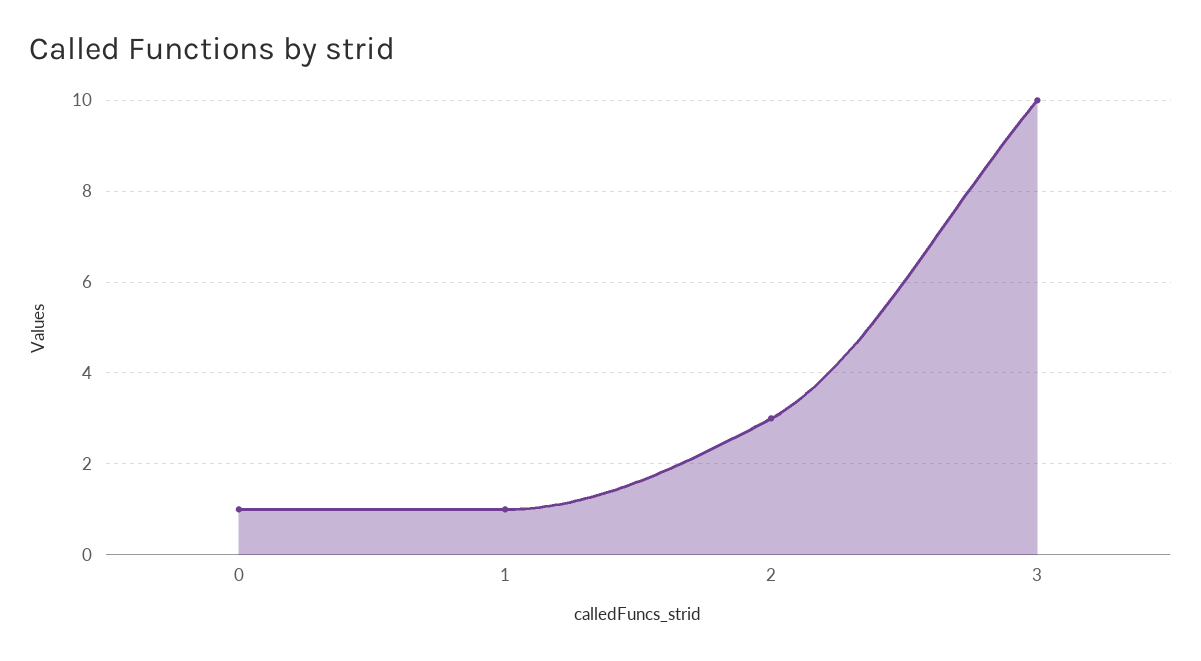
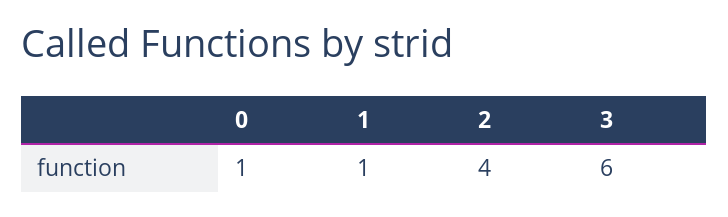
2: 3 -> 4
3: 10 -> 6

